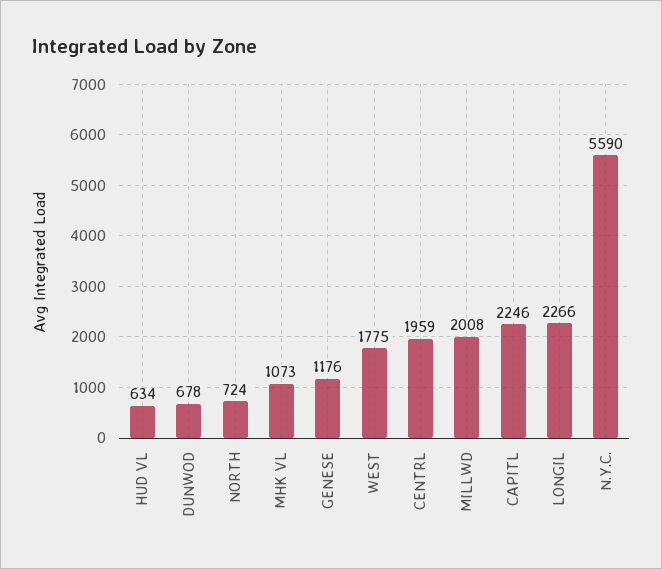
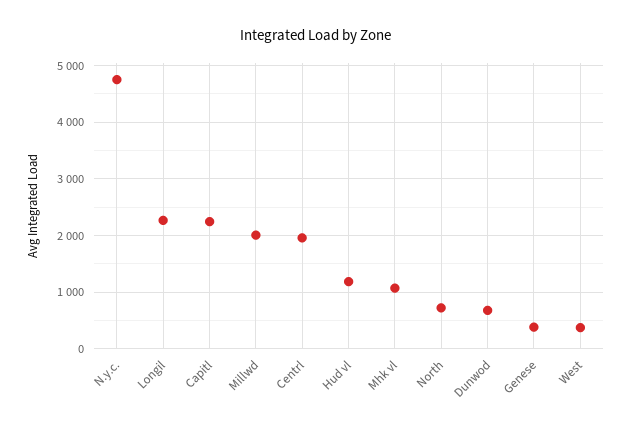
HUD VL: 634 -> 1200
GENESE: 1176 -> 400
WEST: 1775 -> 400
N.Y.C.: 5590 -> 4800

